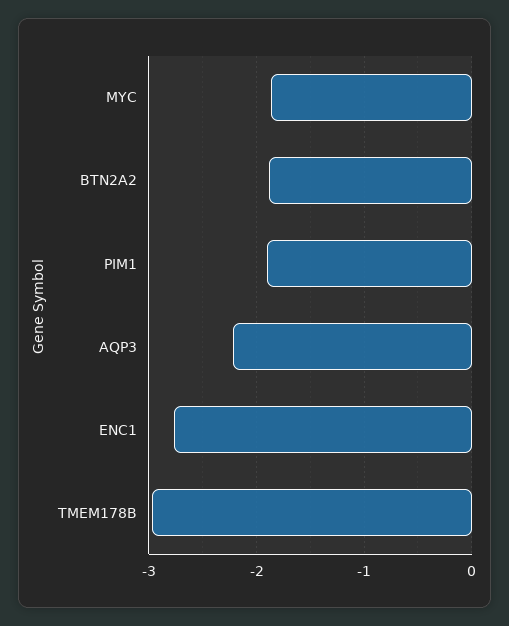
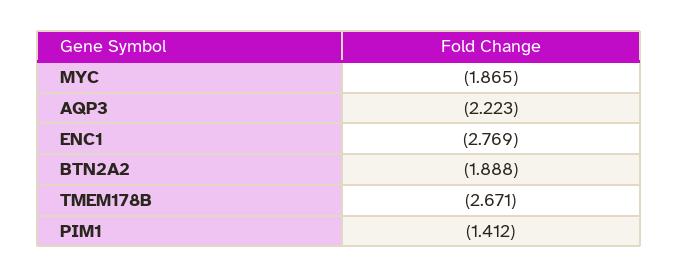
PIM1: -1.9 -> -1.412
TMEM178B: -3 -> -2.671

